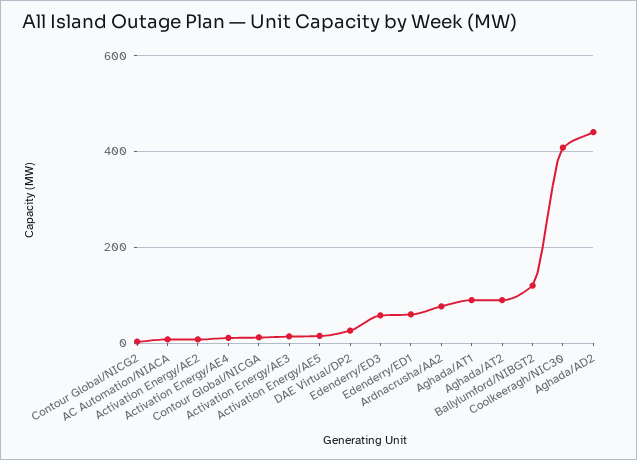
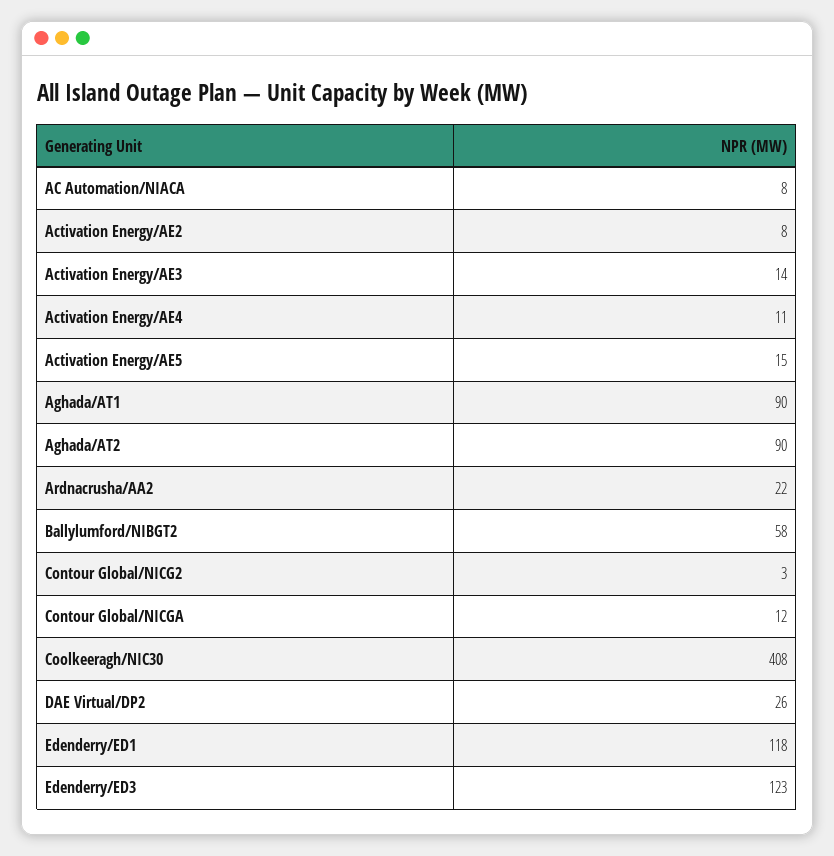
Edenderry/ED3: 60 -> 123
Edenderry/ED1: 60 -> 118
Ardnacrusha/AA2: 80 -> 22
Ballylumford/NIBGT2: 120 -> 58
Aghada/AD2: 440 -> none

